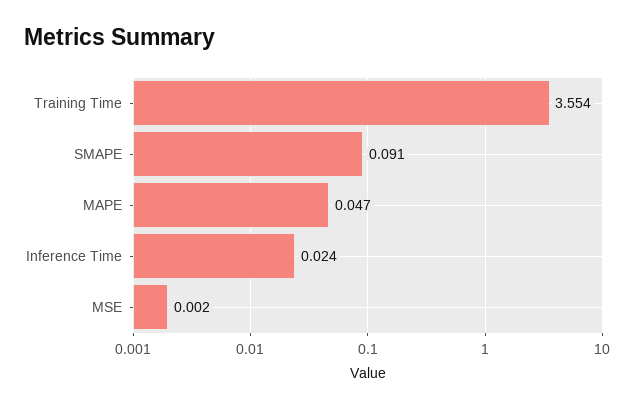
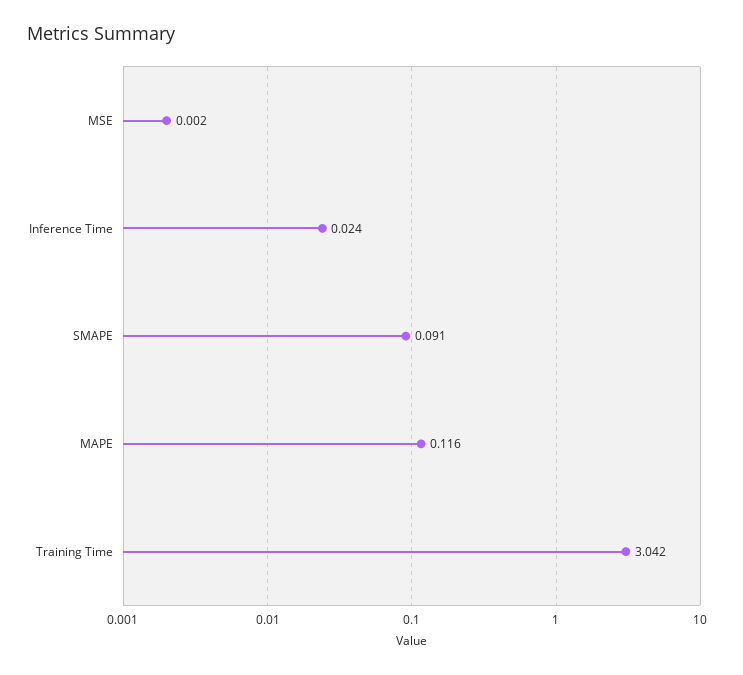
Training Time: 3.554 -> 3.042
MAPE: 0.047 -> 0.116

